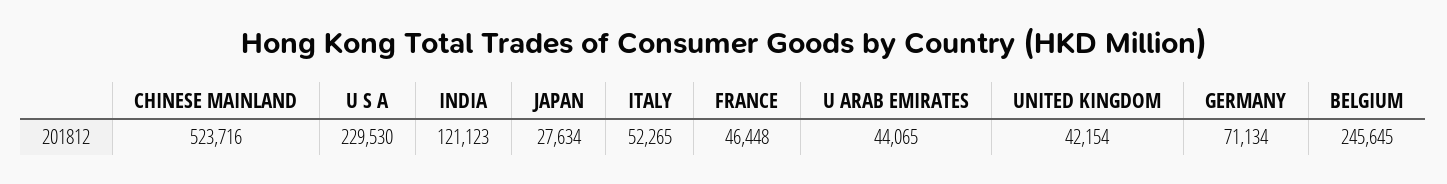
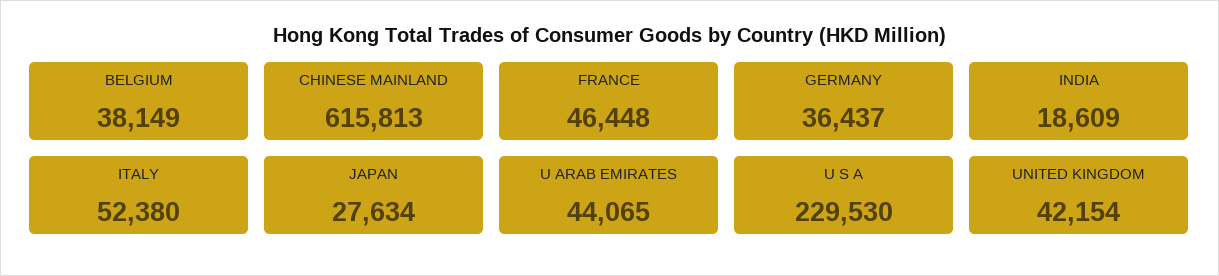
CHINESE MAINLAND: 523716 -> 615813
INDIA: 121123 -> 18609
ITALY: 52265 -> 52380
GERMANY: 71134 -> 36437
BELGIUM: 245645 -> 38149

